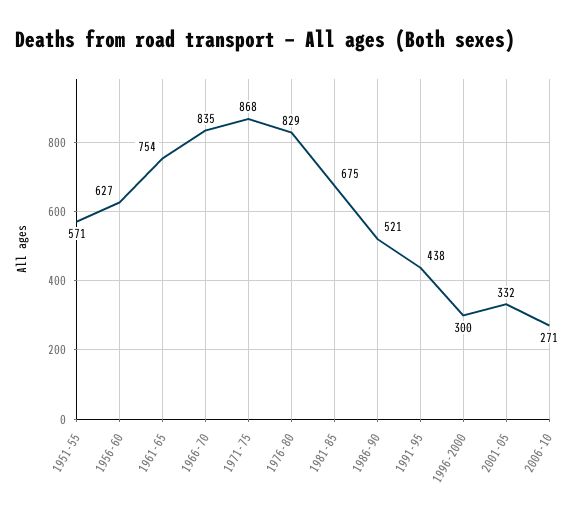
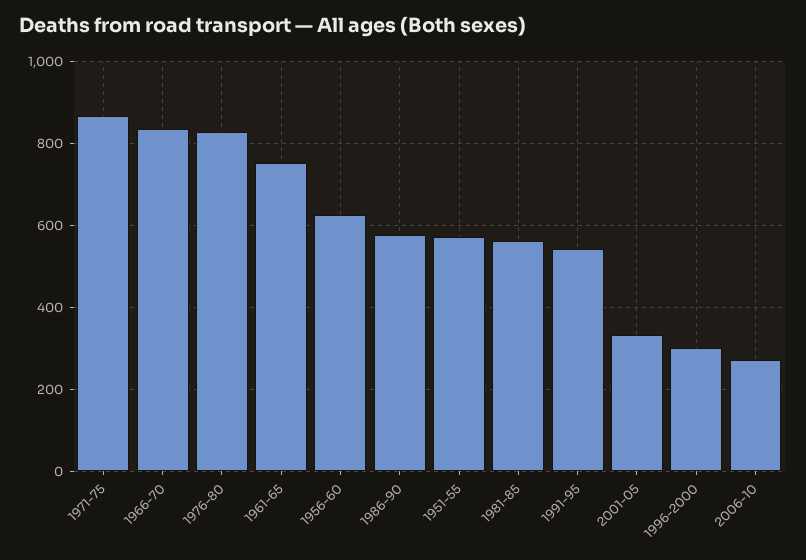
1981-85: 675 -> 560
1986-90: 521 -> 580
1991-95: 438 -> 540

